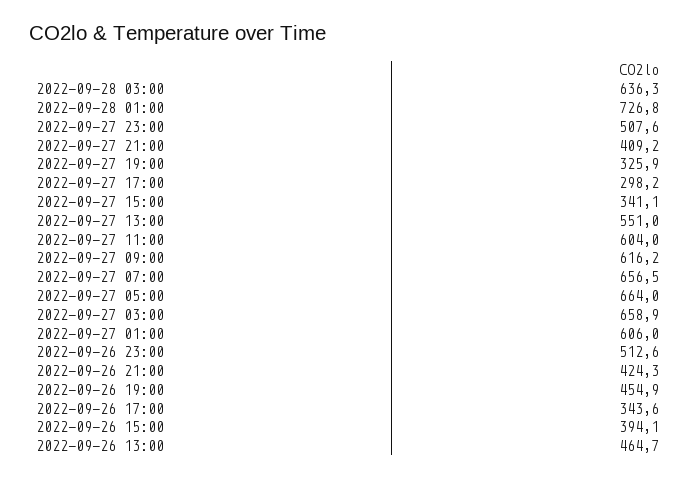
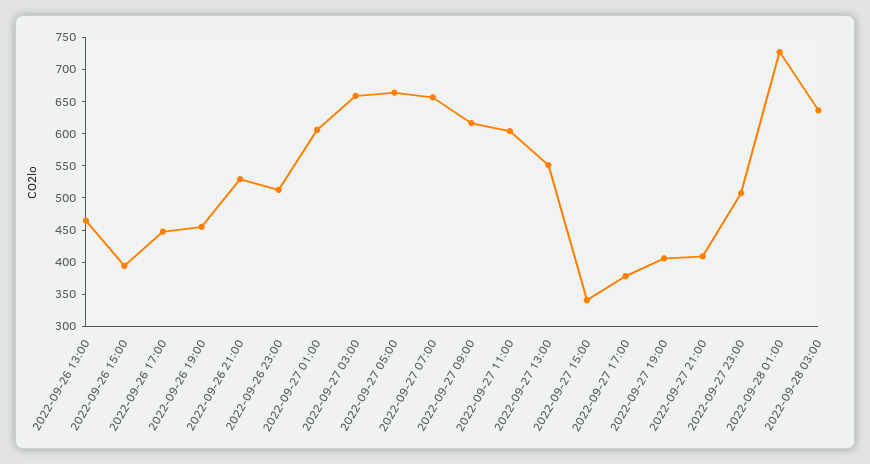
2022-09-27 19:00: 325.9 -> 400
2022-09-27 17:00: 298.2 -> 375
2022-09-26 21:00: 424.3 -> 525
2022-09-26 17:00: 343.6 -> 450

